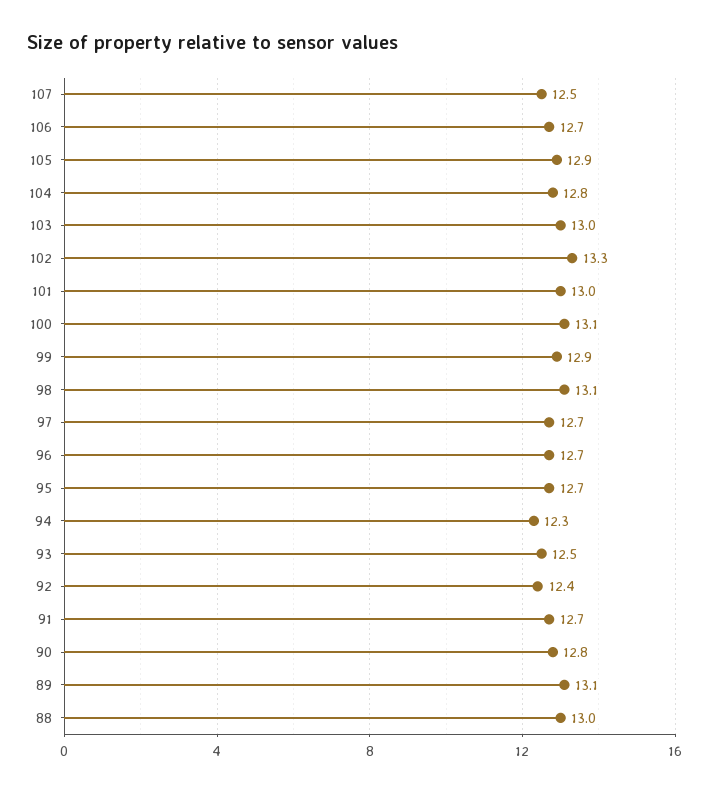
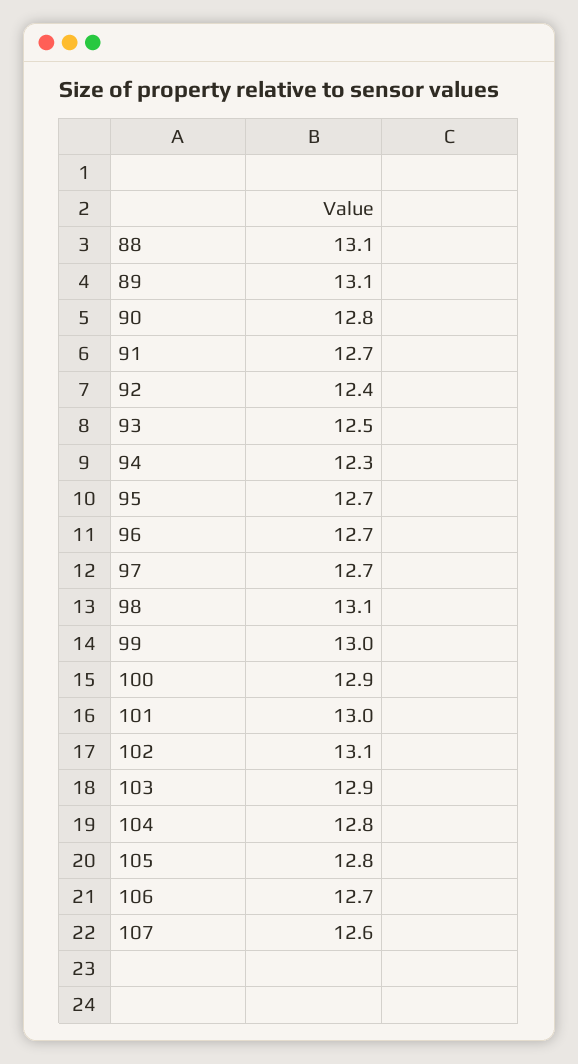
107: 12.5 -> 12.6
105: 12.9 -> 12.8
103: 13 -> 12.9
102: 13.3 -> 13.1
100: 13.1 -> 12.9
99: 12.9 -> 13
88: 13 -> 13.1

